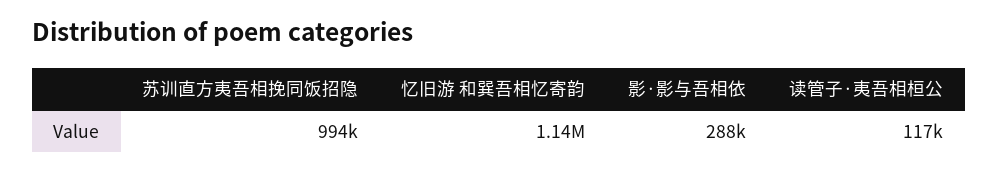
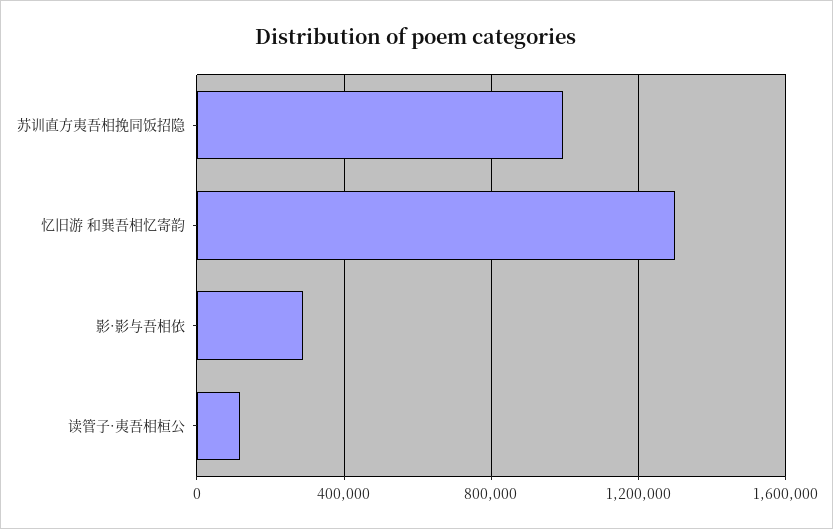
忆旧游 和巽吾相忆寄韵: 1140000 -> 1300000

